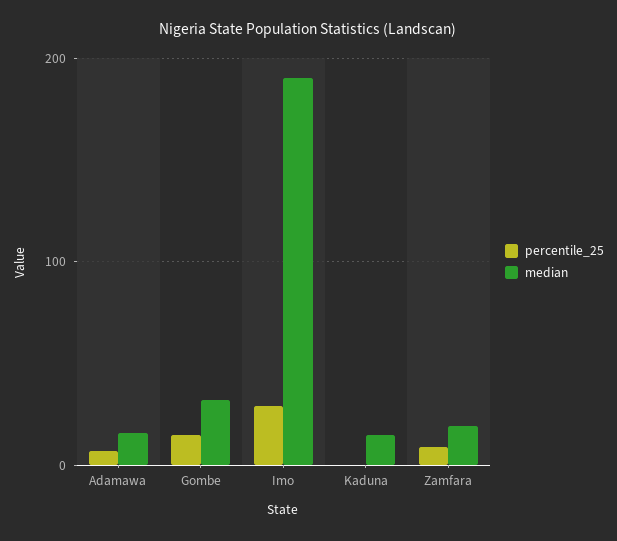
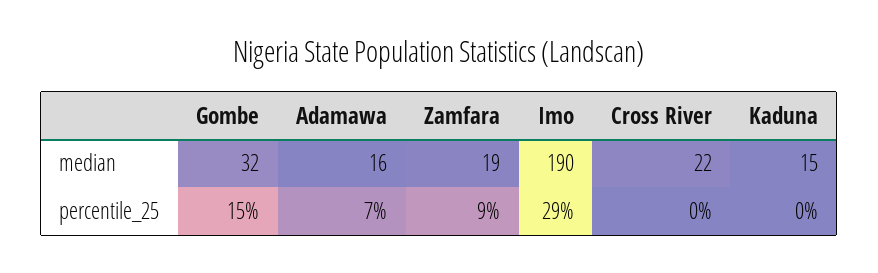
median, Cross River: none -> 22
percentile_25, Cross River: none -> 0

